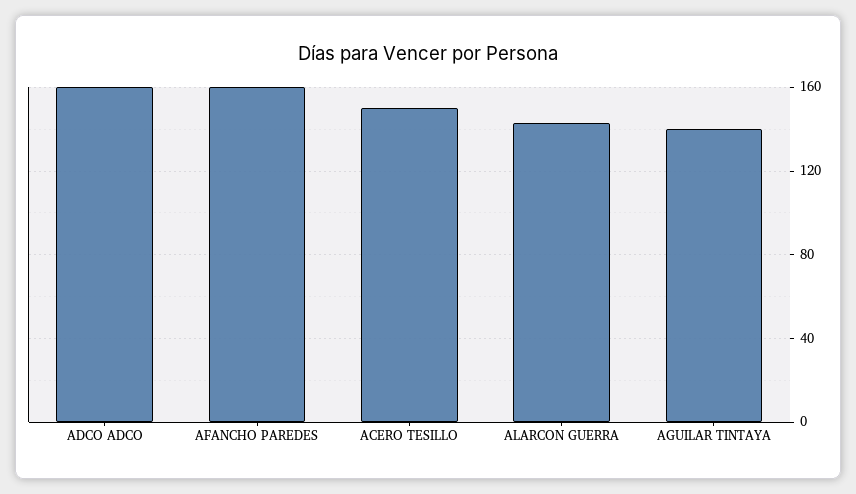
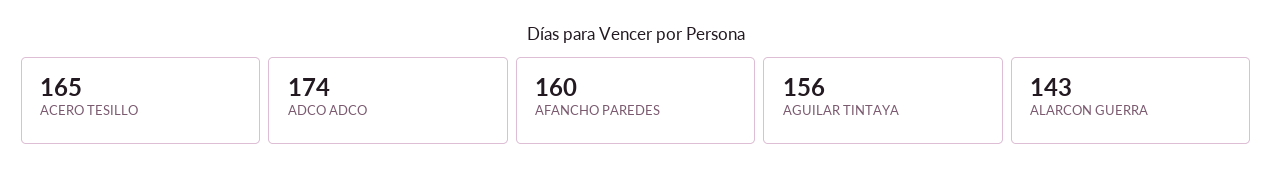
ADCO ADCO: 160 -> 174
ACERO TESILLO: 150 -> 165
AGUILAR TINTAYA: 140 -> 156

